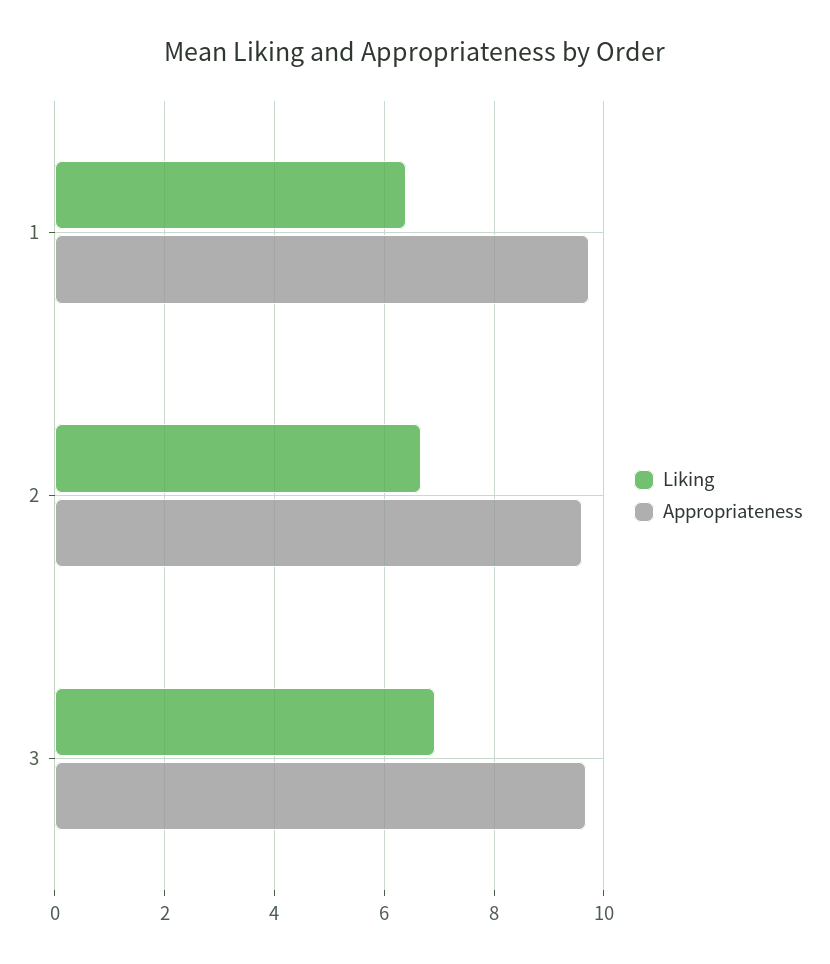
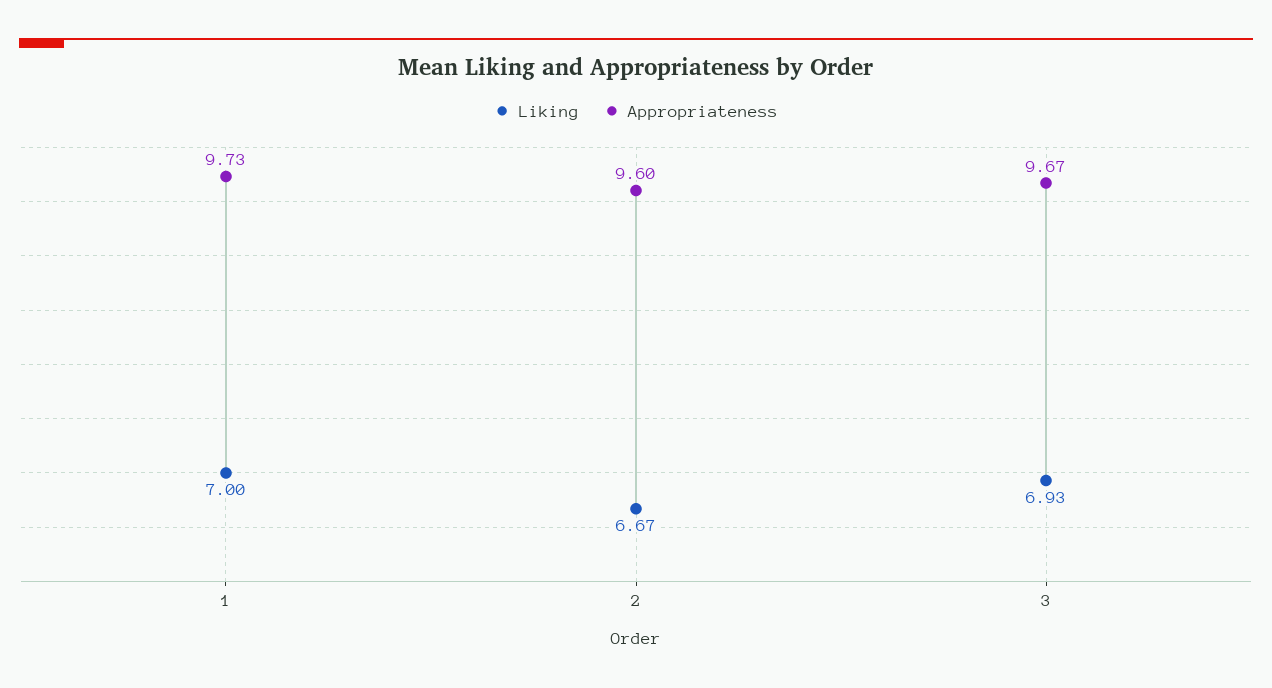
Liking, 1: 6.4 -> 7

